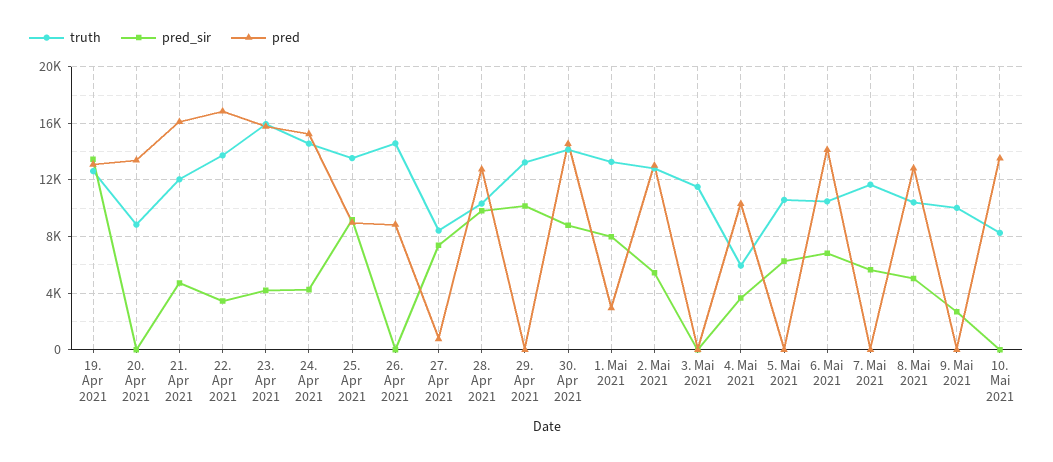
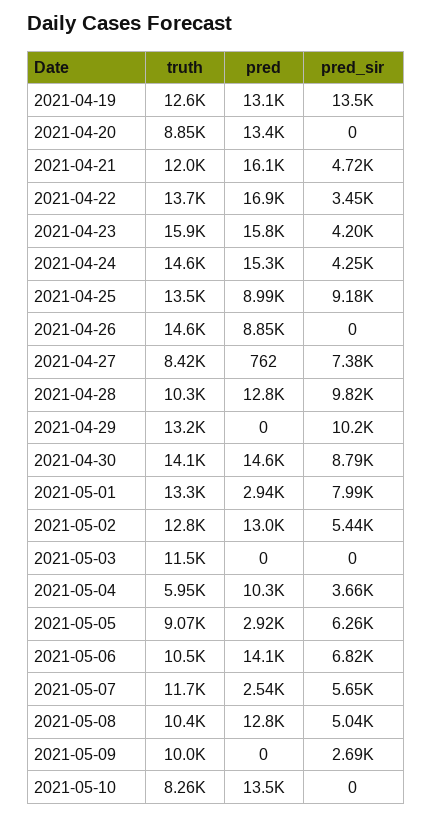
truth, 5. Mai 2021: 10500 -> 9070
pred, 5. Mai 2021: 0 -> 2920
pred, 7. Mai 2021: 0 -> 2540

